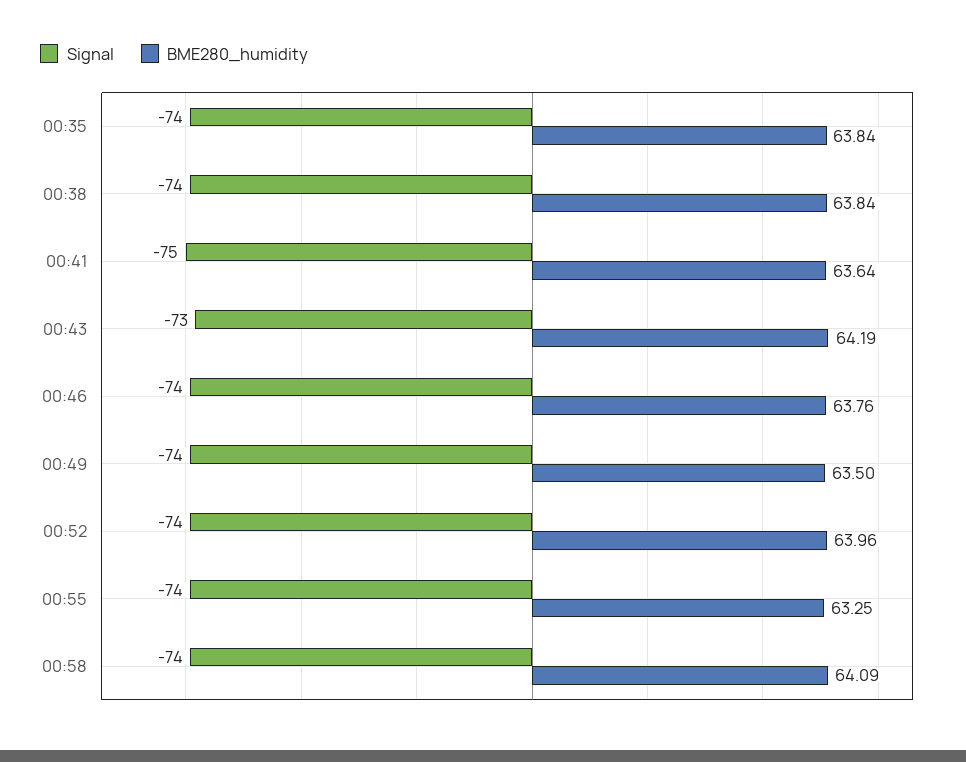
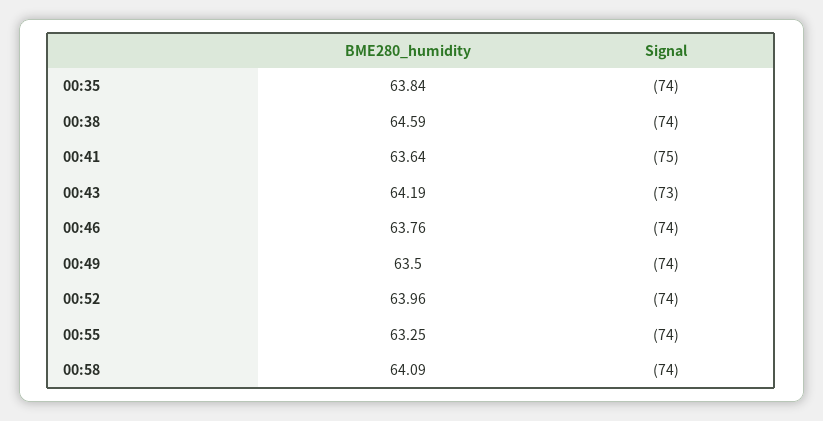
BME280_humidity, 00:38: 63.84 -> 64.59

